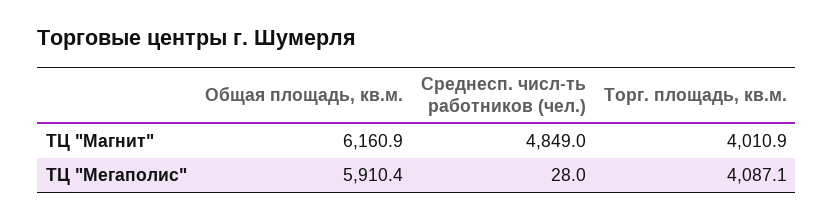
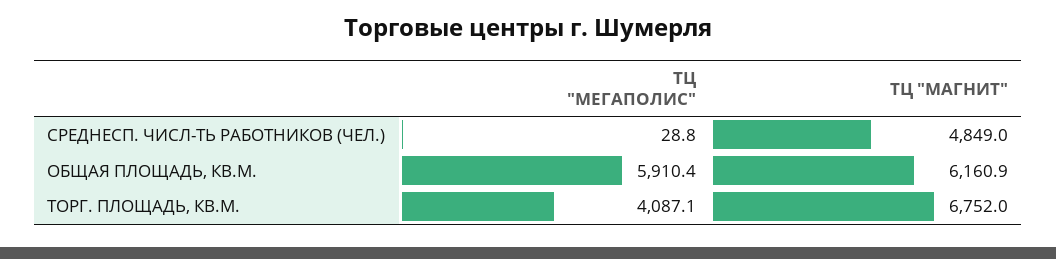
Торг. площадь, кв.м., ТЦ "Магнит": 4010.9 -> 6752
Среднесп. числ-ть работников (чел.), ТЦ "Мегаполис": 28 -> 28.8

